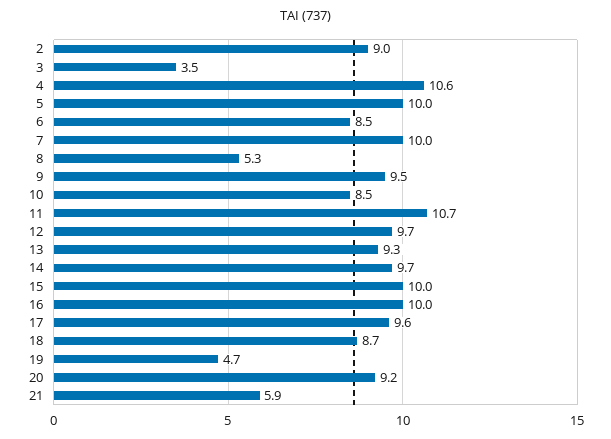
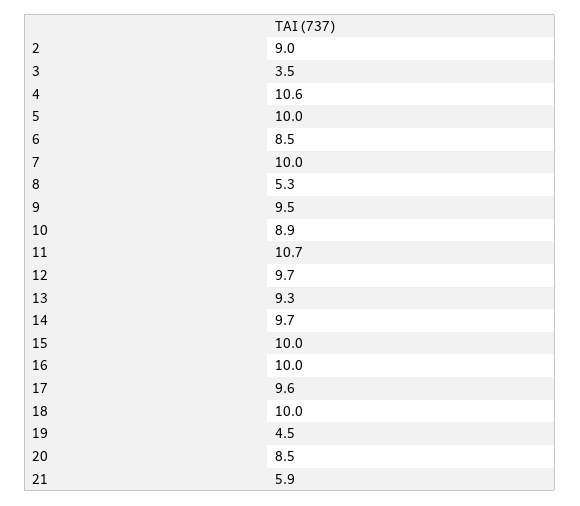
10: 8.5 -> 8.9
18: 8.7 -> 10
19: 4.7 -> 4.5
20: 9.2 -> 8.5

